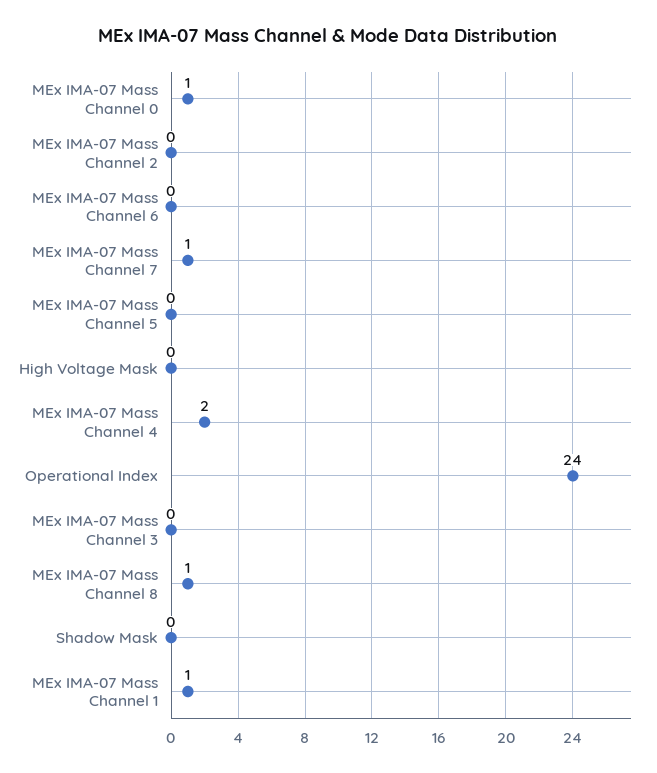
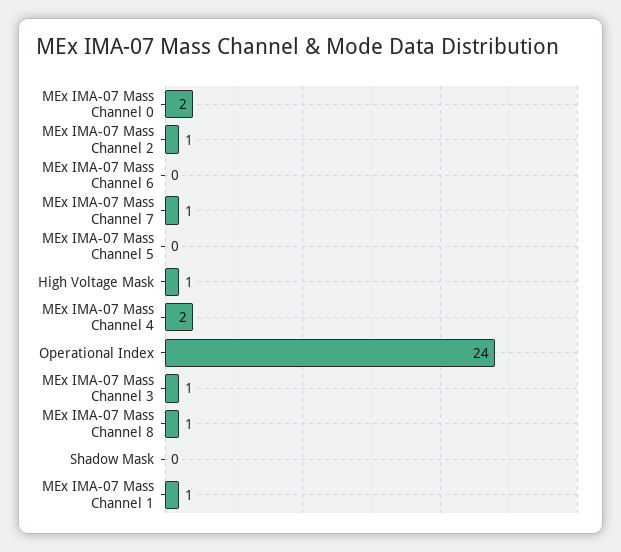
MEx IMA-07 Mass Channel 0: 1 -> 2
MEx IMA-07 Mass Channel 2: 0 -> 1
High Voltage Mask: 0 -> 1
MEx IMA-07 Mass Channel 3: 0 -> 1

